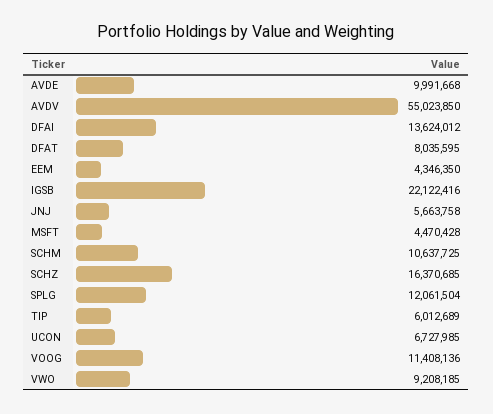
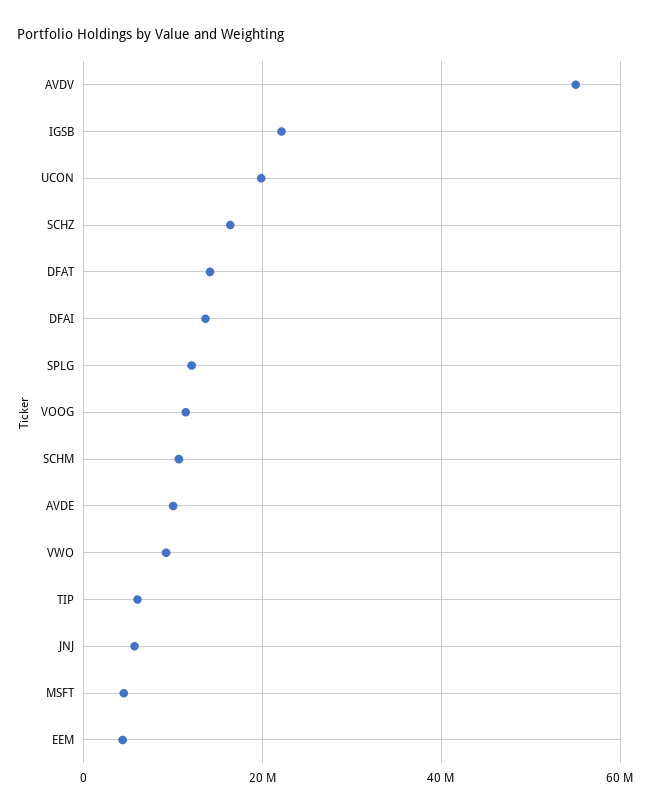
DFAT: 8035595 -> 14000000
UCON: 6727985 -> 20000000

